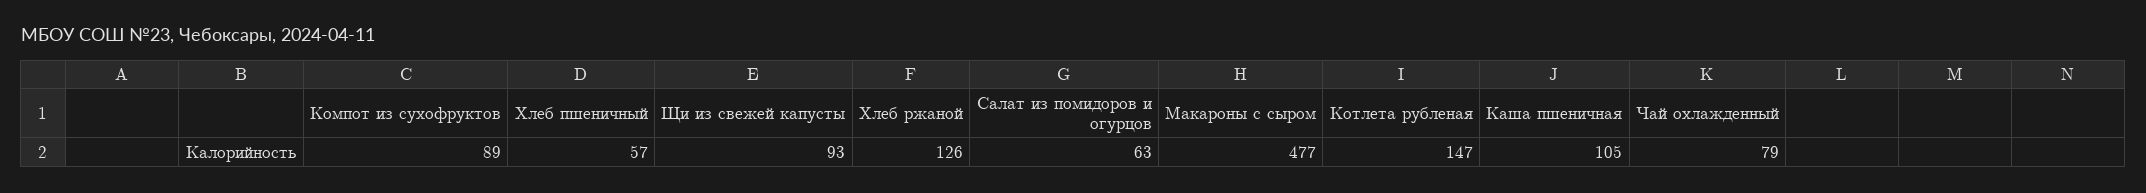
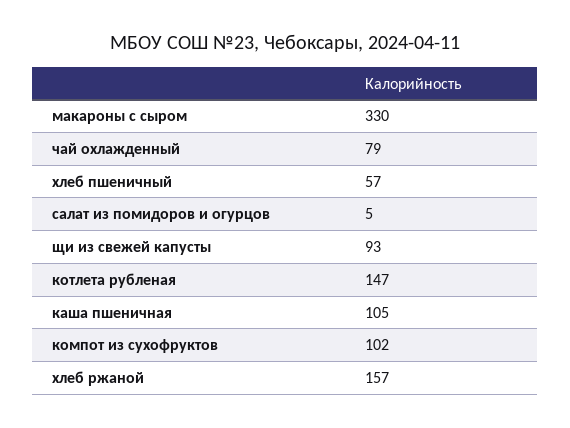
Компот из сухофруктов: 89 -> 102
Хлеб ржаной: 126 -> 157
Салат из помидоров и огурцов: 63 -> 5
Макароны с сыром: 477 -> 330

